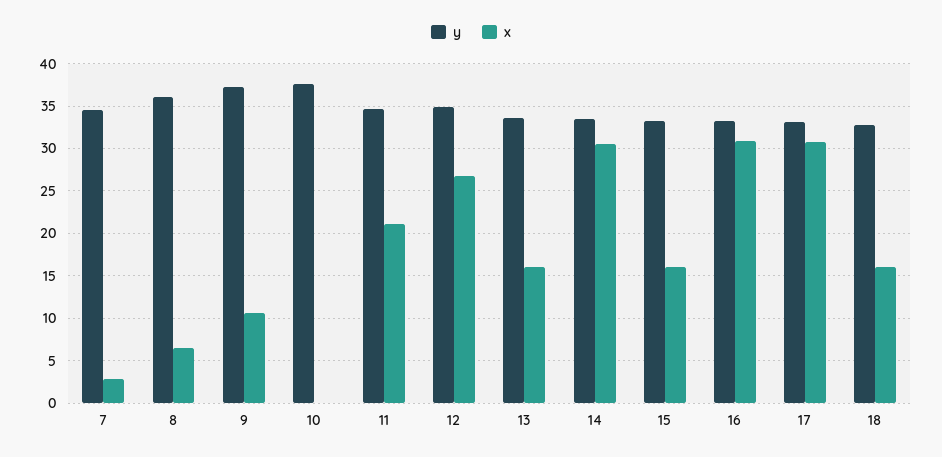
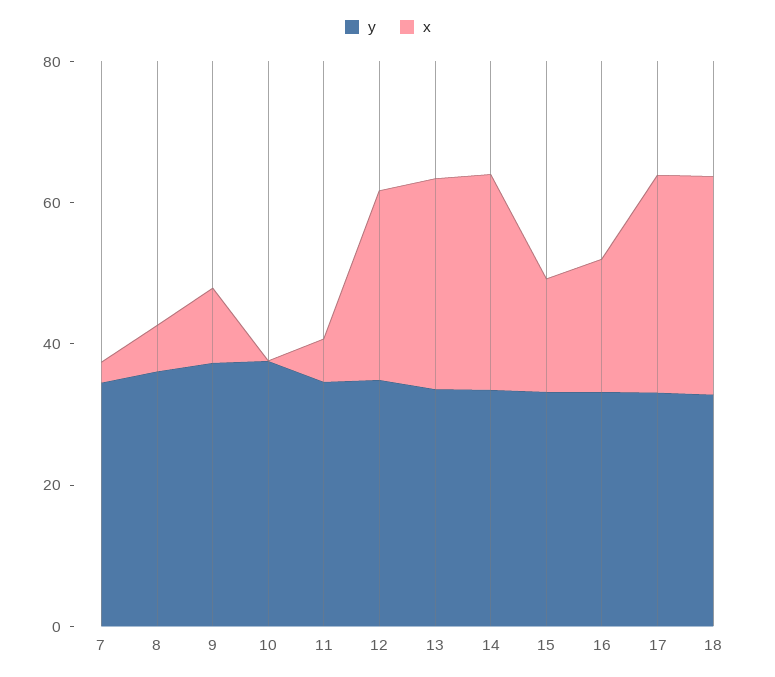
x, 11: 21 -> 5
x, 13: 16 -> 30
x, 16: 31 -> 20
x, 18: 16 -> 30

